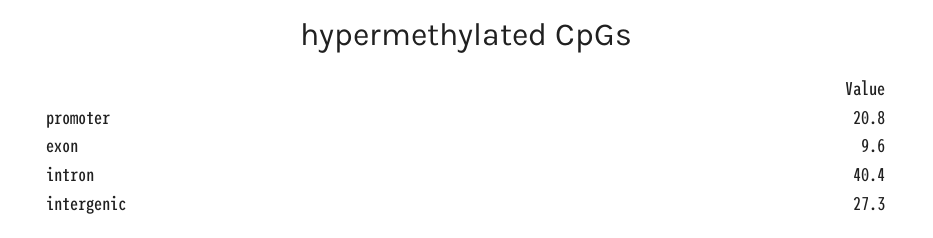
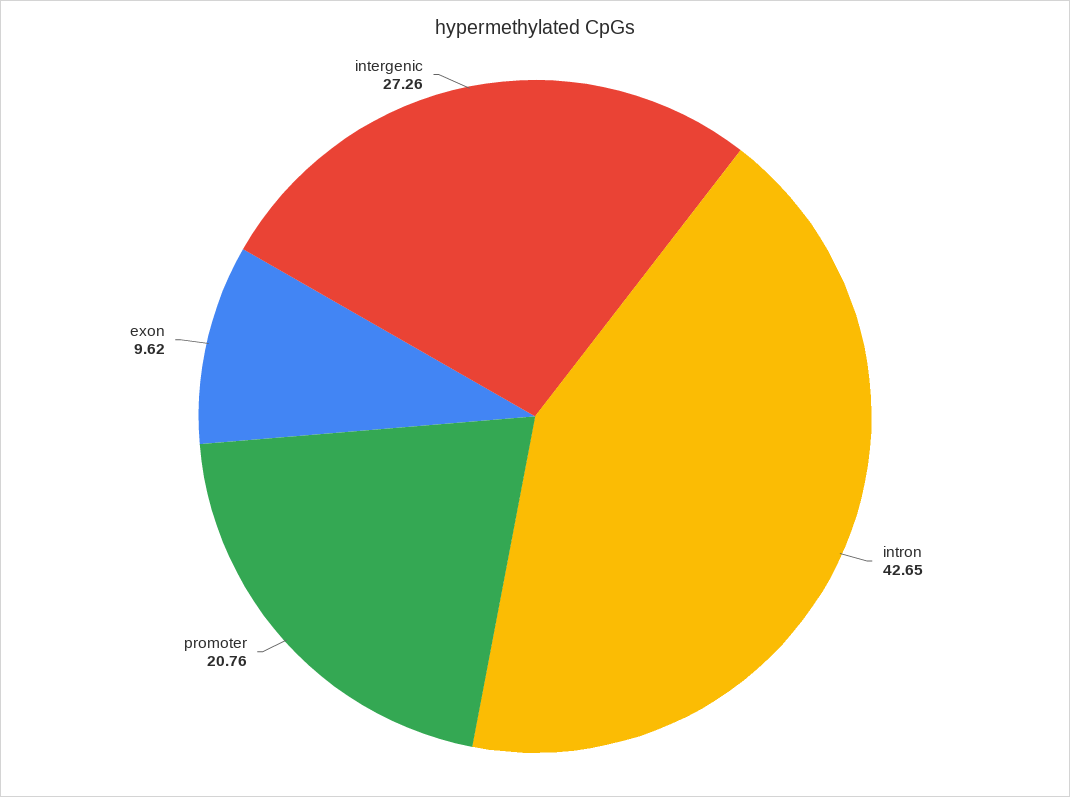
intron: 40.4 -> 42.65

